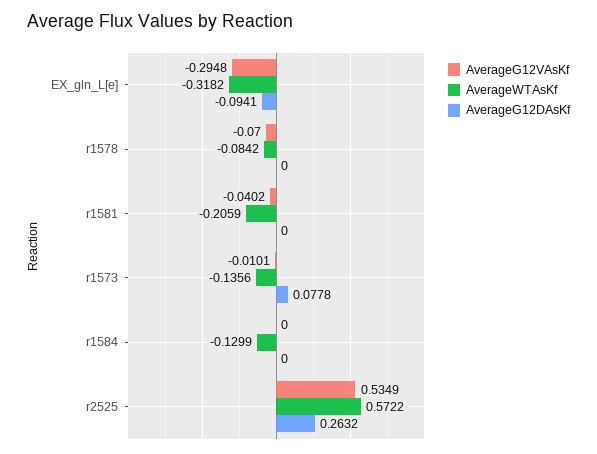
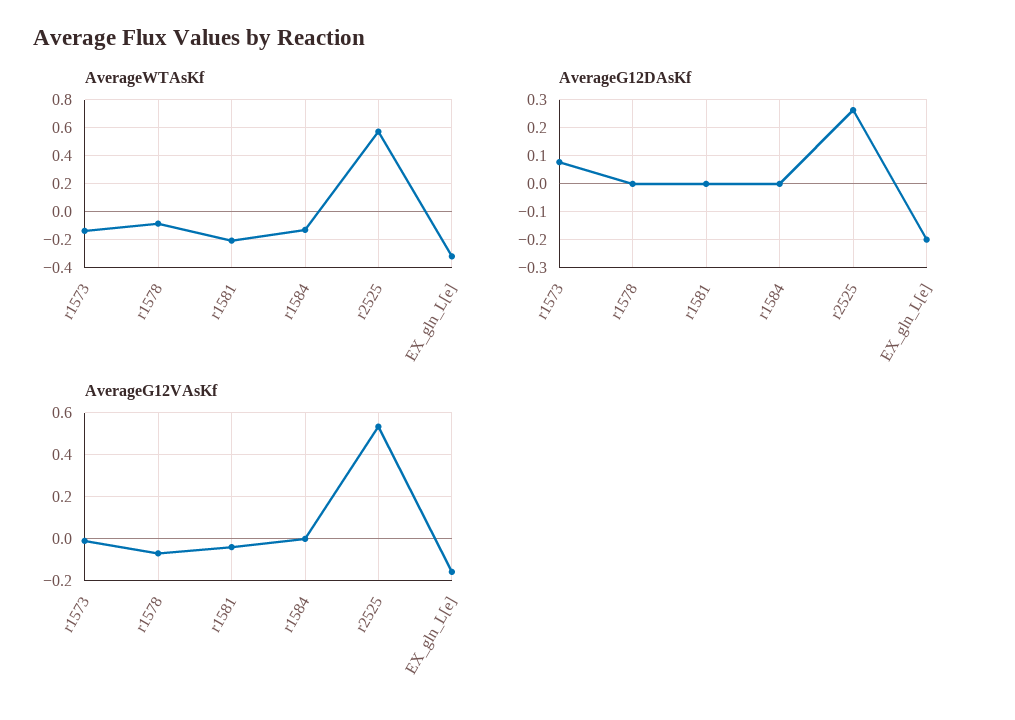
AverageG12VAsKf, EX_gln_L[e]: -0.2948 -> -0.15
AverageG12DAsKf, EX_gln_L[e]: -0.0941 -> -0.2

